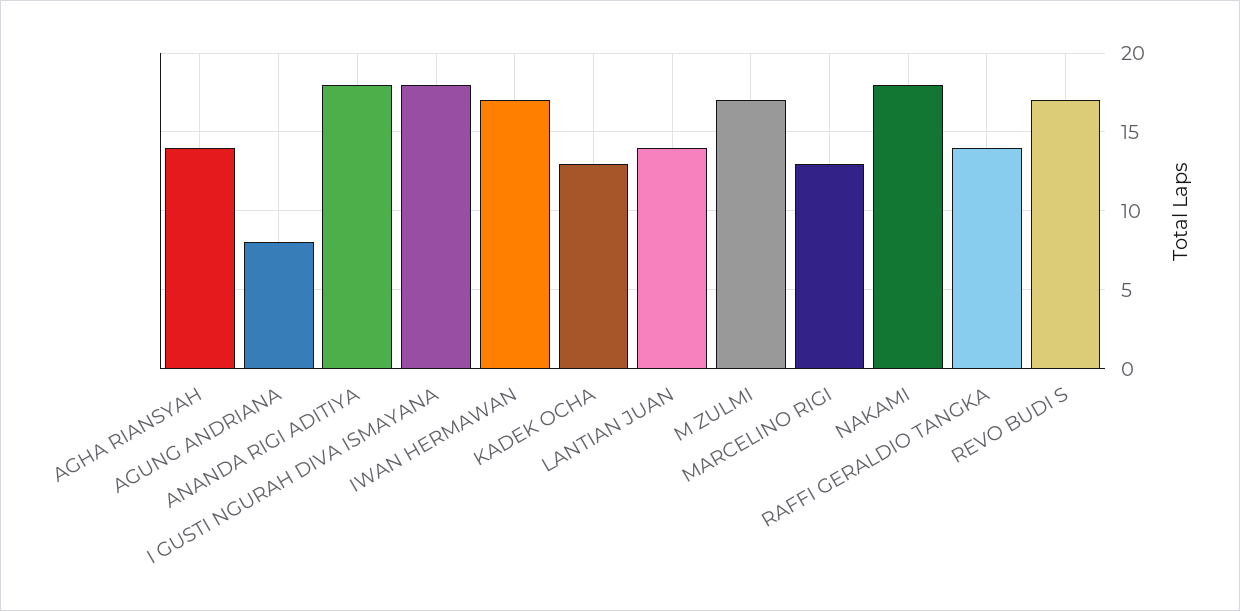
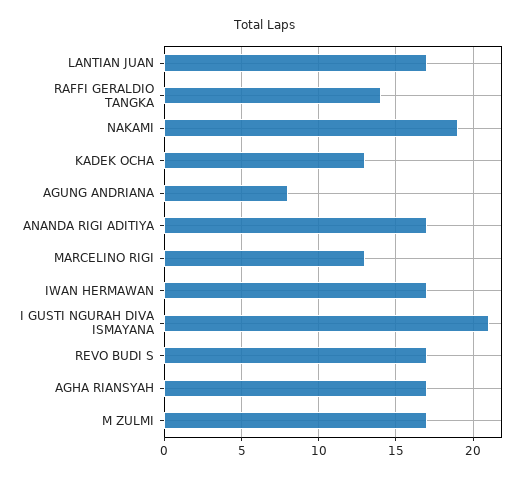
AGHA RIANSYAH: 14 -> 17
ANANDA RIGI ADITIYA: 18 -> 17
I GUSTI NGURAH DIVA ISMAYANA: 18 -> 21
LANTIAN JUAN: 14 -> 17
NAKAMI: 18 -> 19

